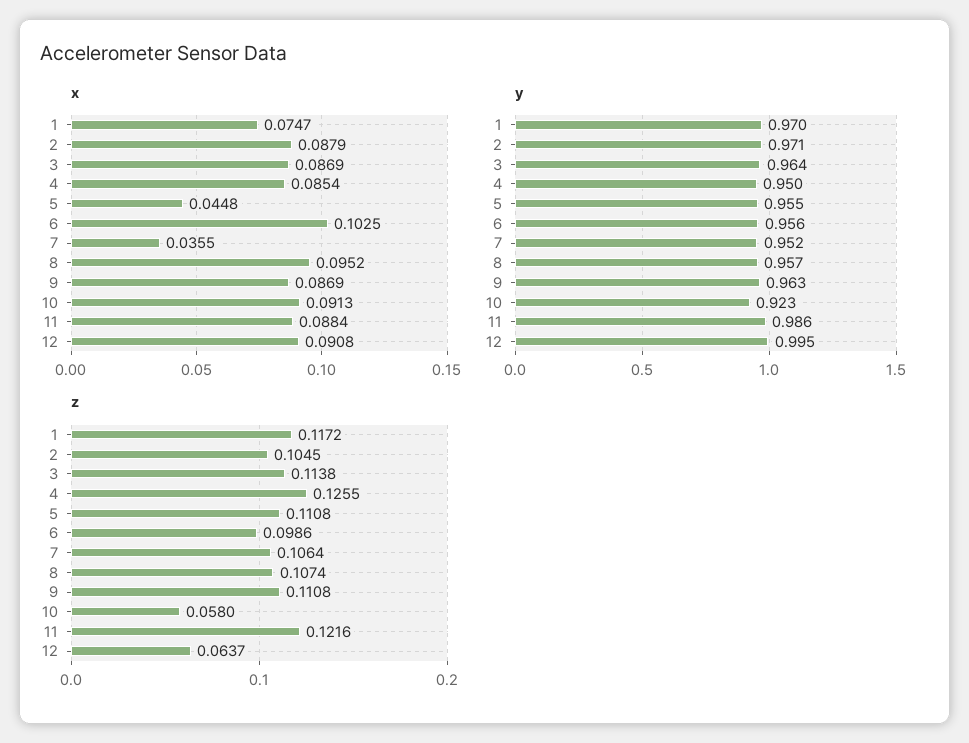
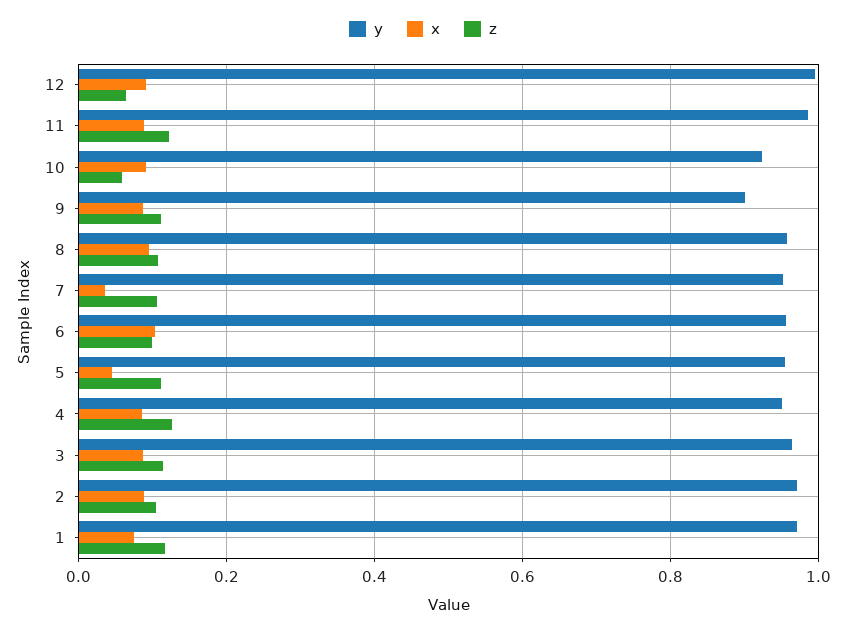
y, 9: 0.963 -> 0.9

